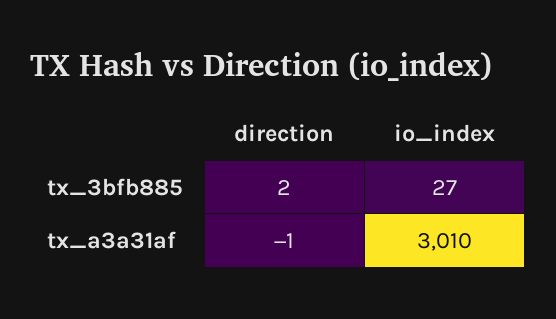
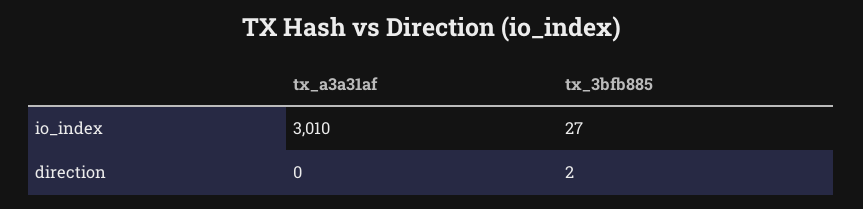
direction, tx_a3a31af: -1 -> 0

